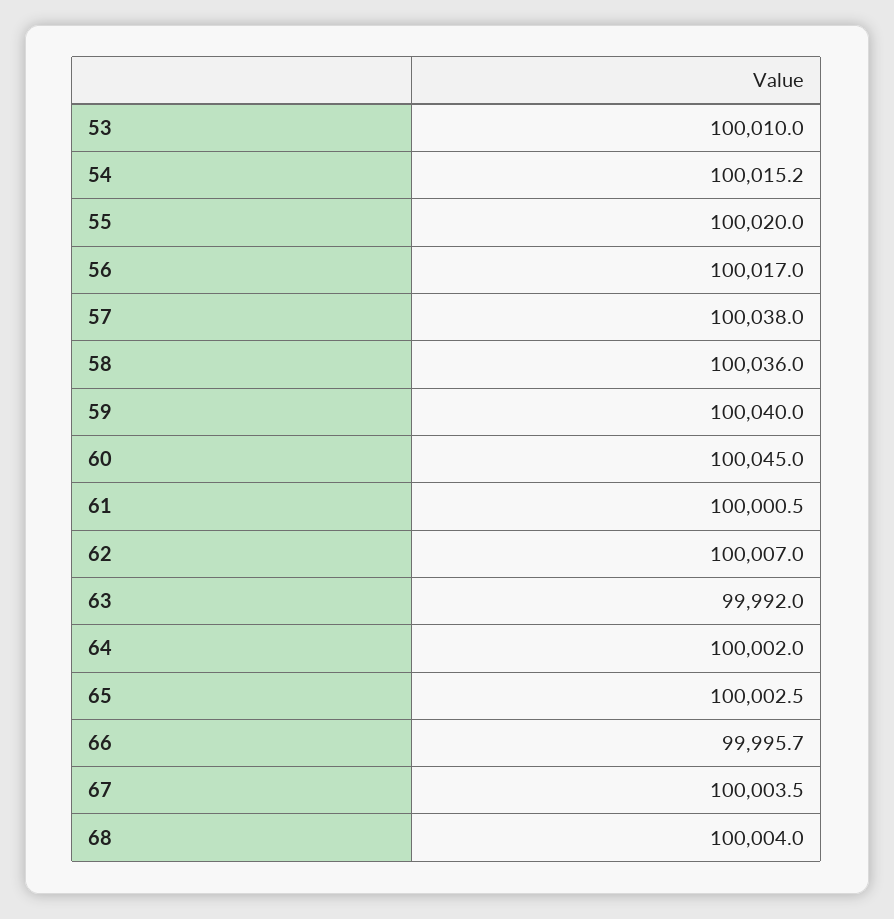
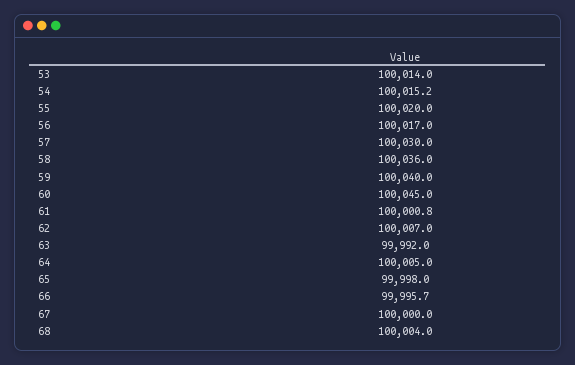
53: 100010 -> 100014
57: 100038 -> 100030
61: 100000.5 -> 100000.8
64: 100002 -> 100005
65: 100002.5 -> 99998
67: 100003.5 -> 100000

